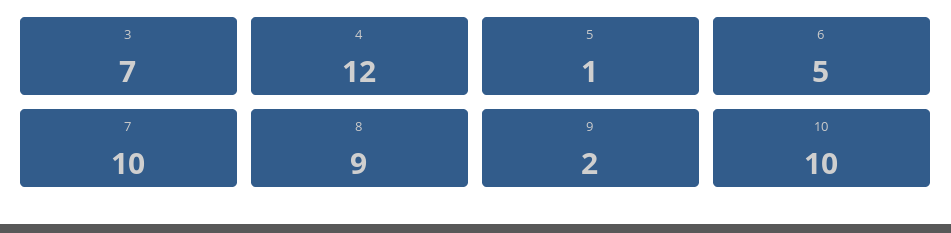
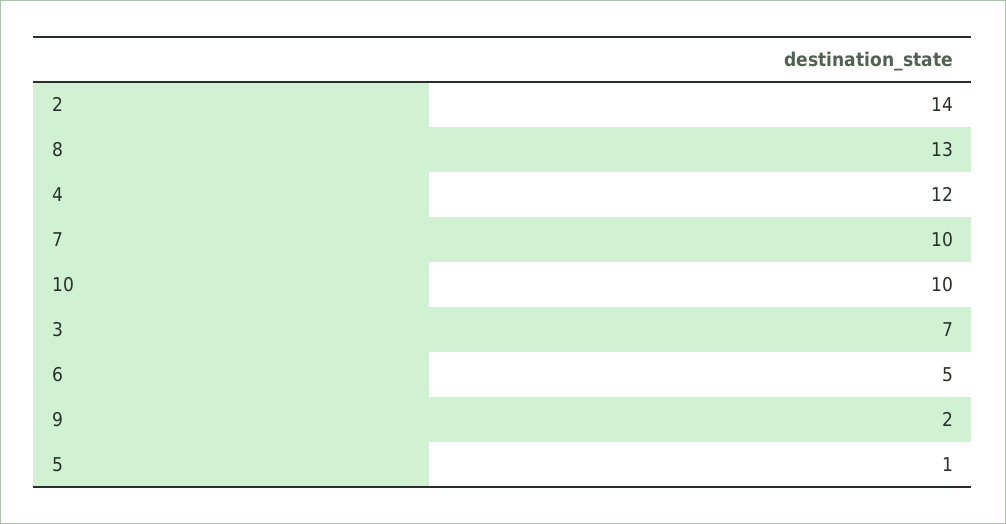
8: 9 -> 13
2: none -> 14

